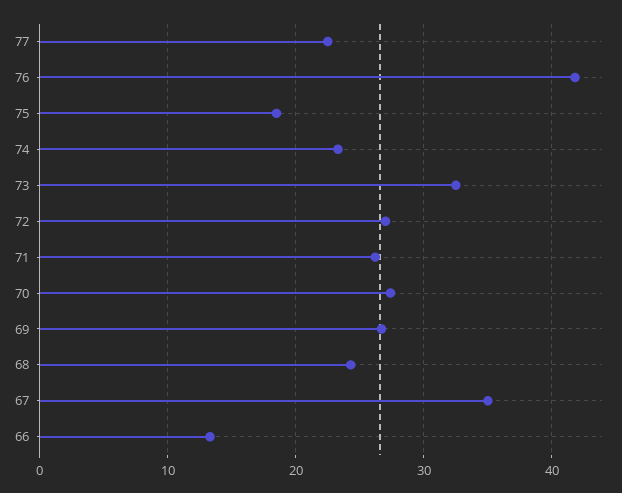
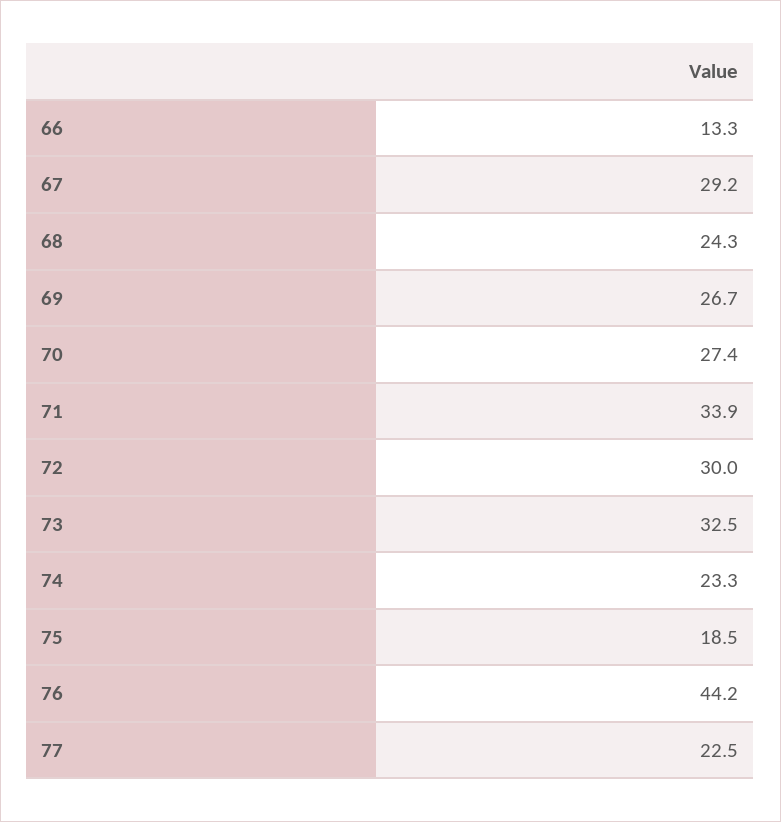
76: 42 -> 44.2
72: 27 -> 30
71: 26 -> 33.9
67: 35 -> 29.2

